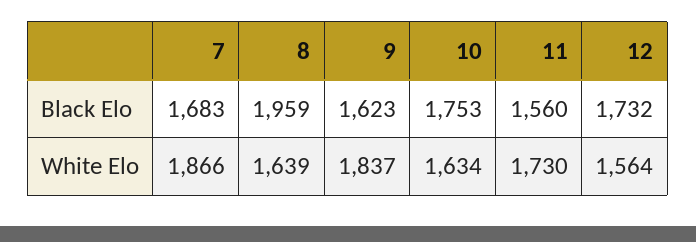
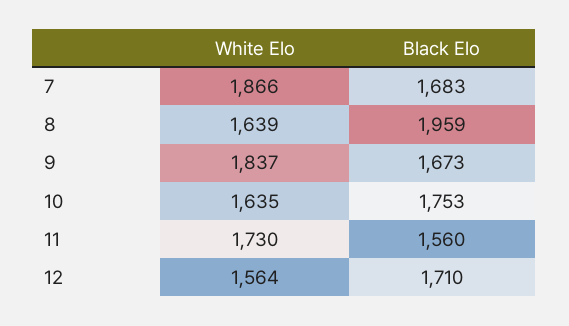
9, Black Elo: 1623 -> 1673
12, Black Elo: 1732 -> 1710
10, White Elo: 1634 -> 1635

